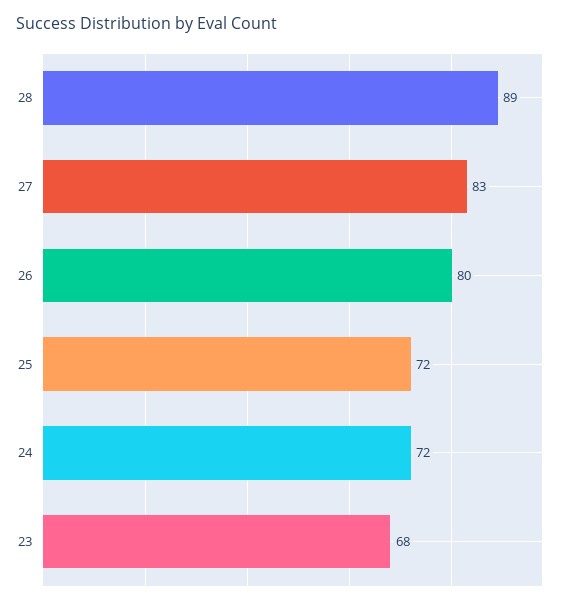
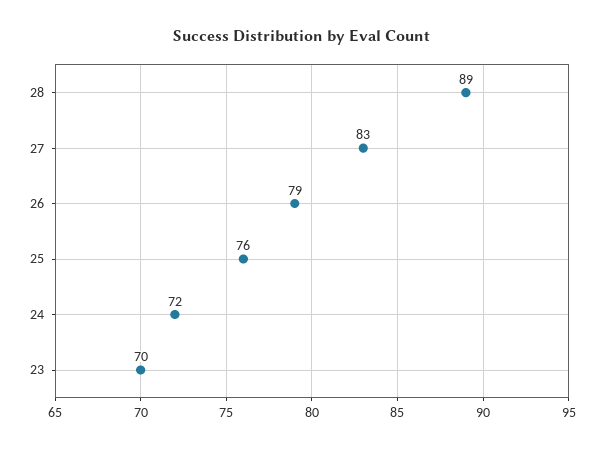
26: 80 -> 79
25: 72 -> 76
23: 68 -> 70

